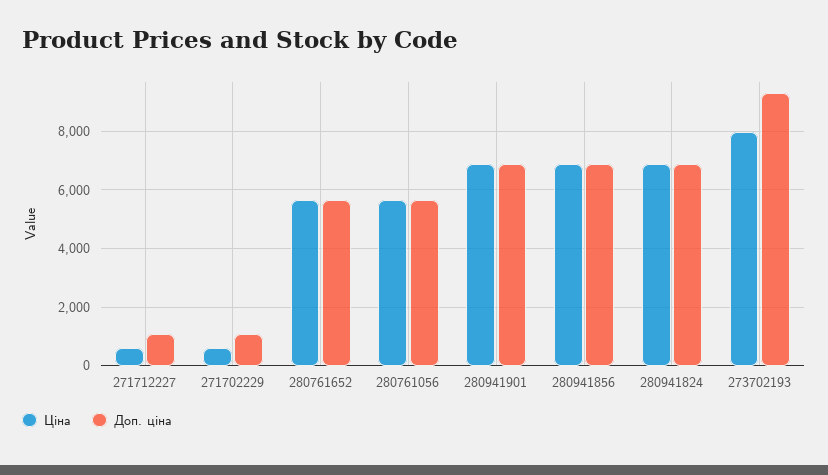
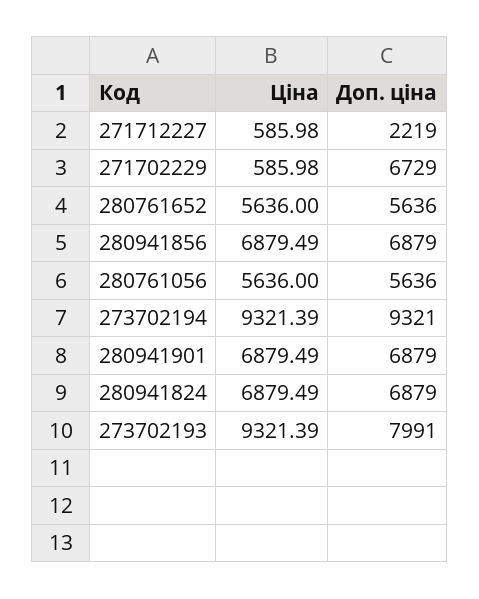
Доп. ціна, 271712227: 1000 -> 2219
Доп. ціна, 271702229: 1000 -> 6729
Ціна, 273702193: 8000 -> 9321.39
Доп. ціна, 273702193: 9250 -> 7991
Ціна, 273702194: none -> 9321.39
Доп. ціна, 273702194: none -> 9321

